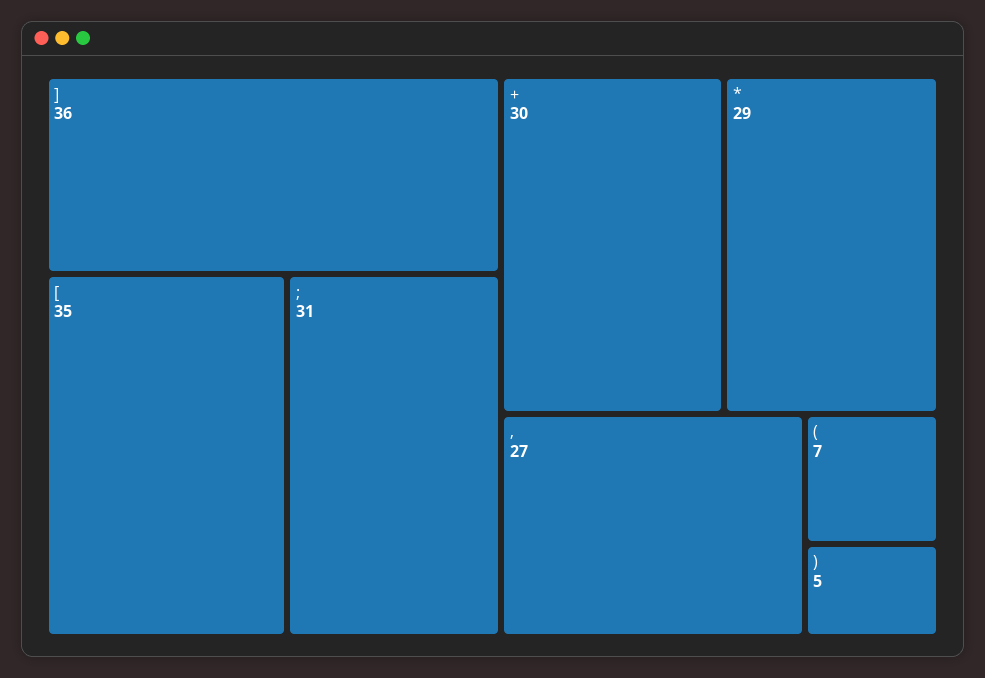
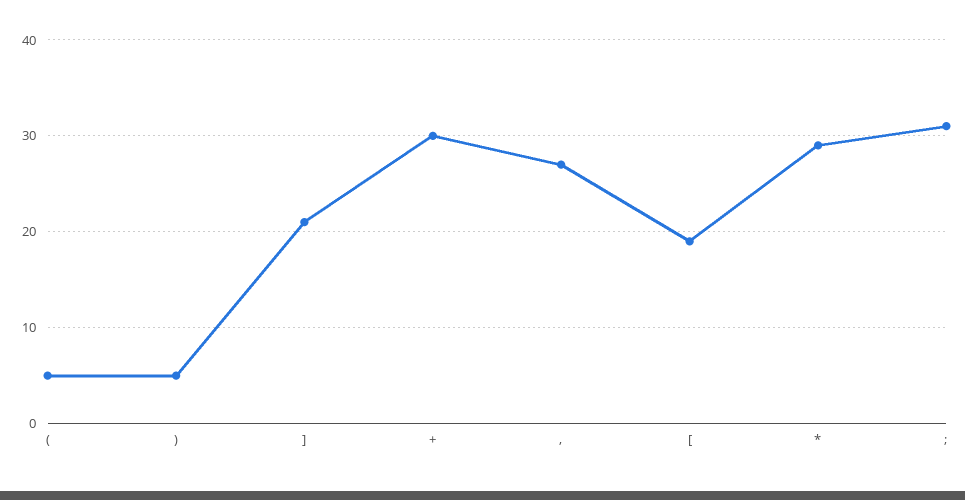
]: 36 -> 21
[: 35 -> 19
(: 7 -> 5

